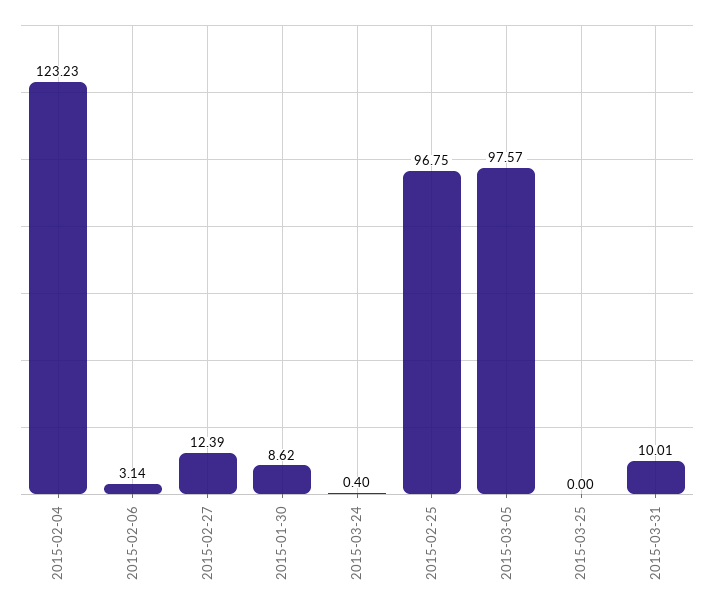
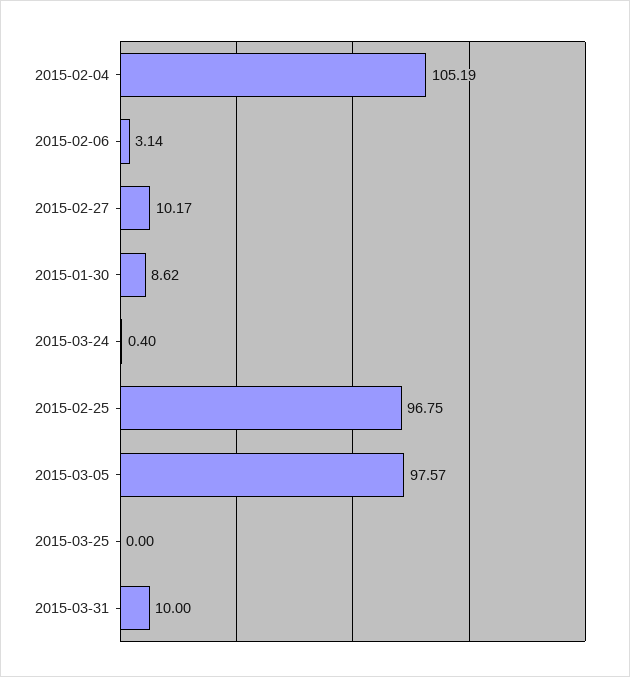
2015-02-04: 123.23 -> 105.19
2015-02-27: 12.39 -> 10.17
2015-03-31: 10.01 -> 10

